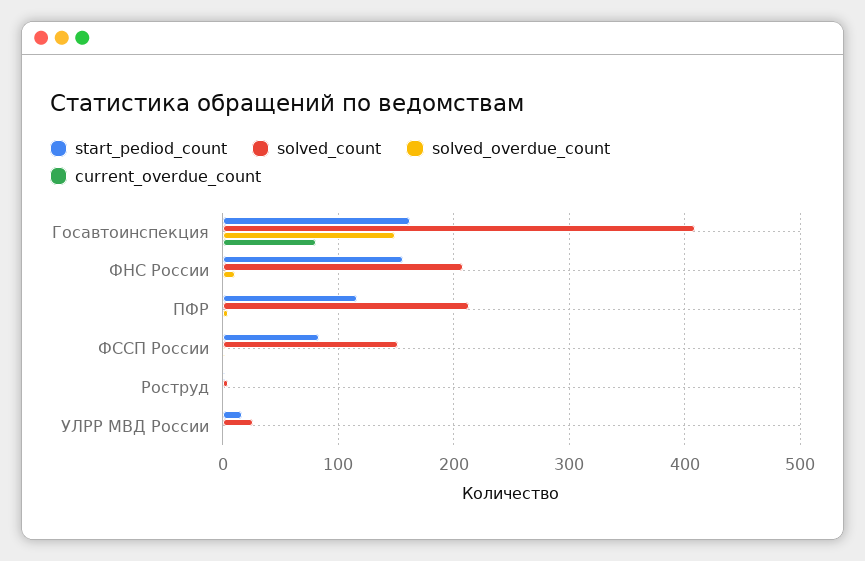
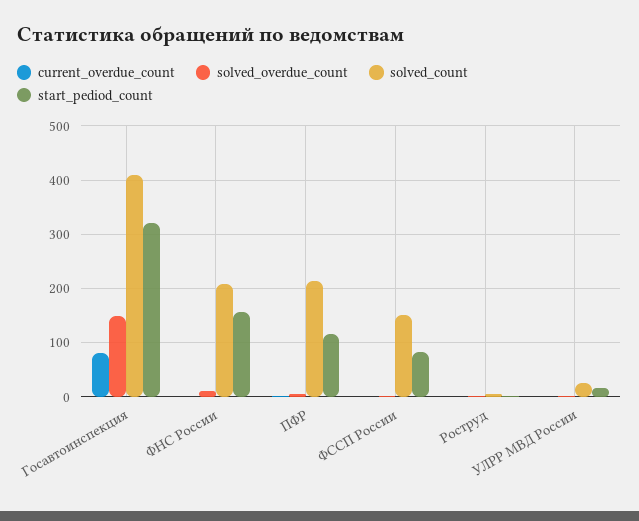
start_pediod_count, Госавтоинспекция: 160 -> 320

